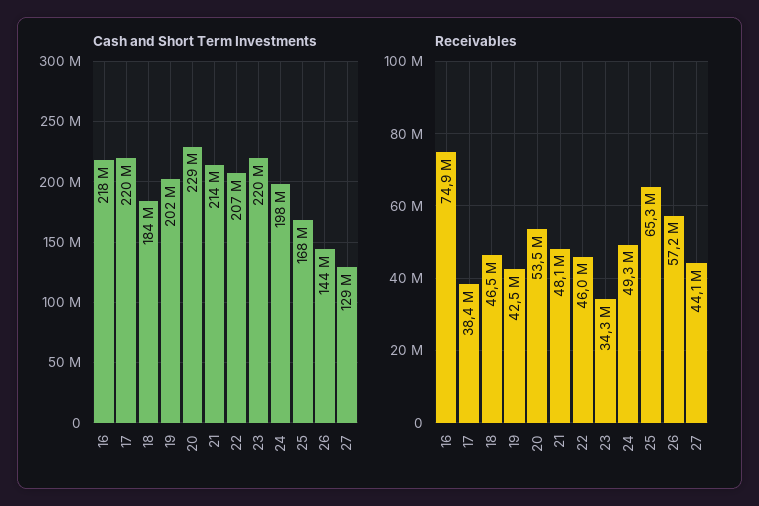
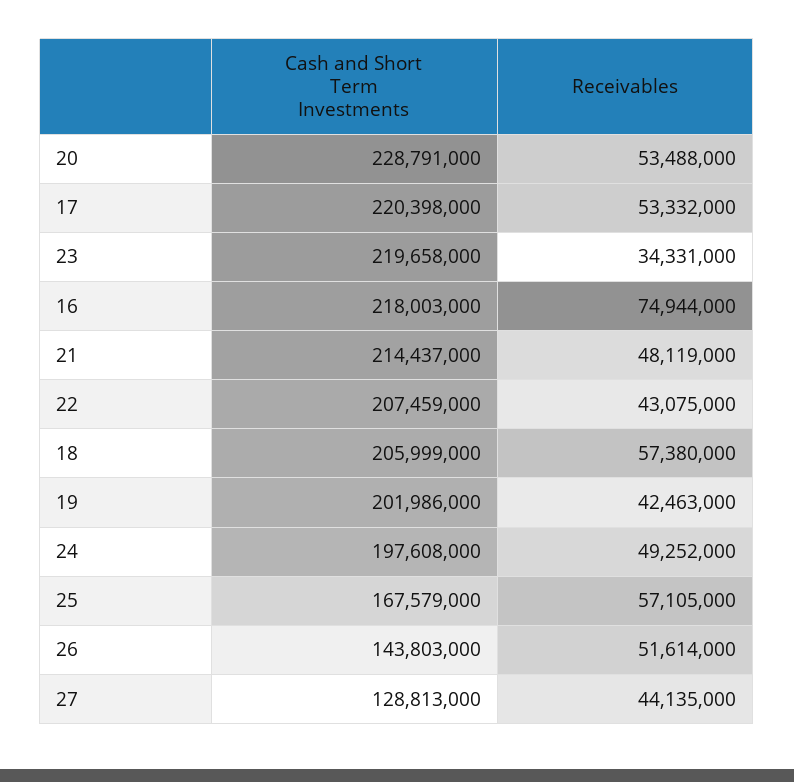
Cash and Short Term Investments, 18: 184000000 -> 205999000
Receivables, 17: 38400000 -> 53332000
Receivables, 18: 46500000 -> 57380000
Receivables, 22: 46000000 -> 43075000
Receivables, 25: 65300000 -> 57105000
Receivables, 26: 57200000 -> 51614000

